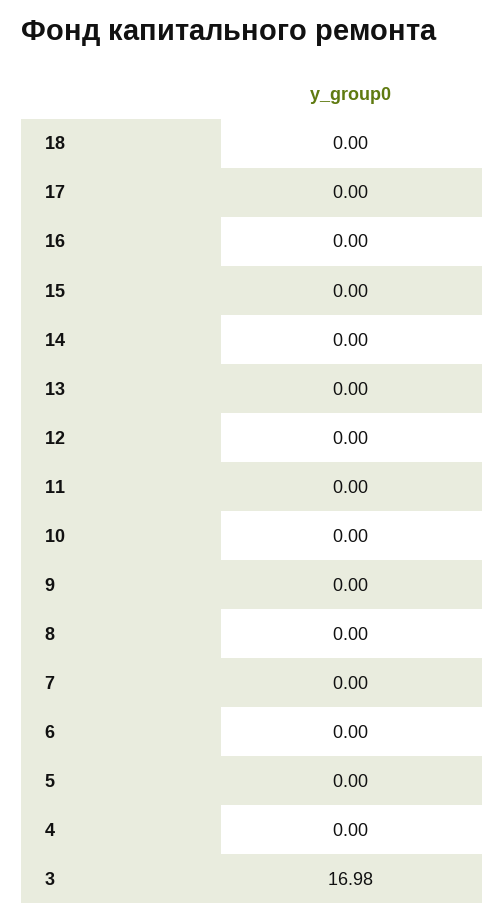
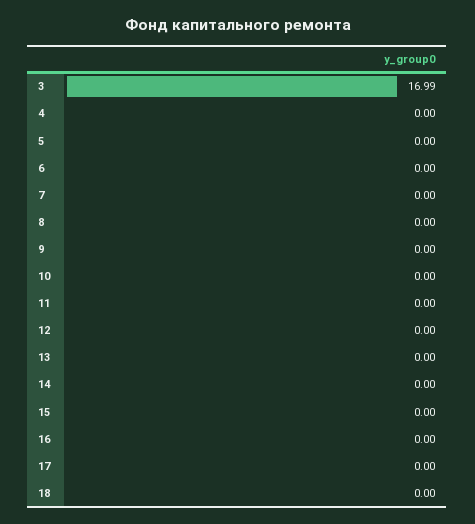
3: 16.98 -> 16.99

